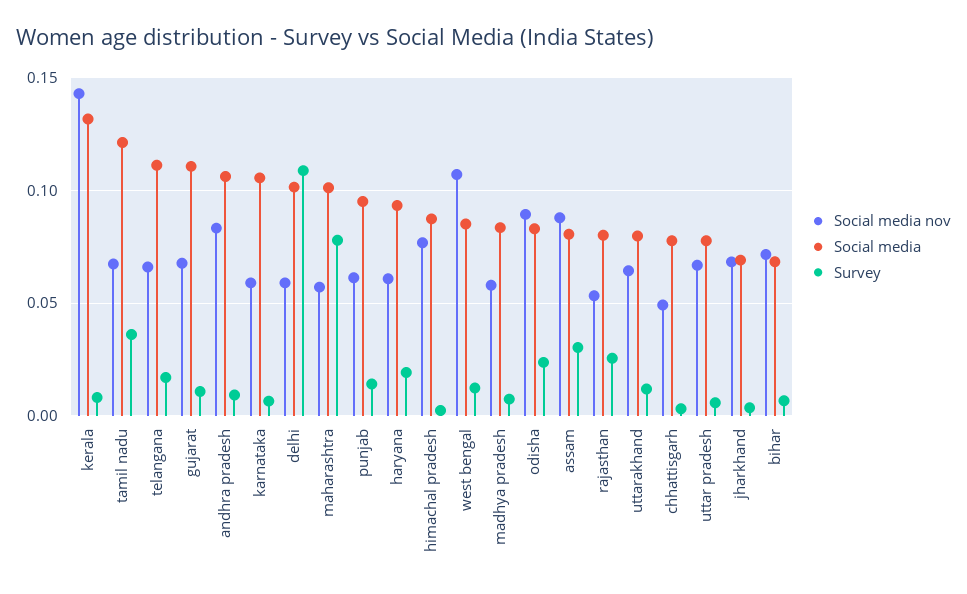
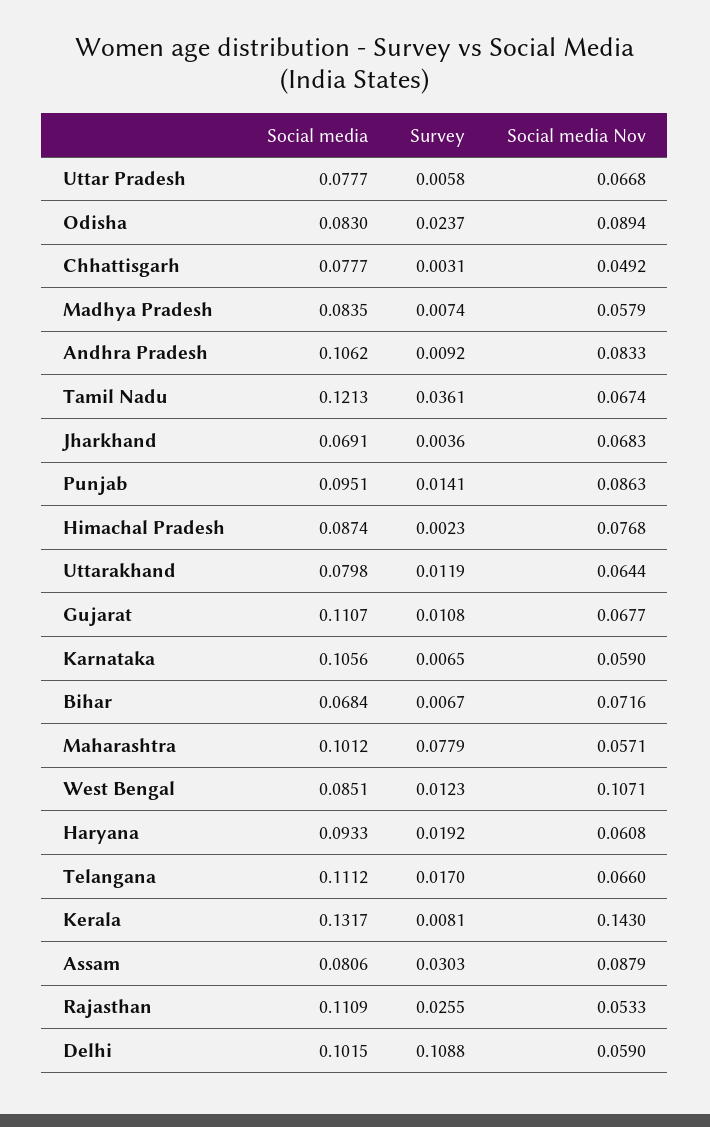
Social media nov, punjab: 0.06 -> 0.0863
Social media, rajasthan: 0.08 -> 0.1109

